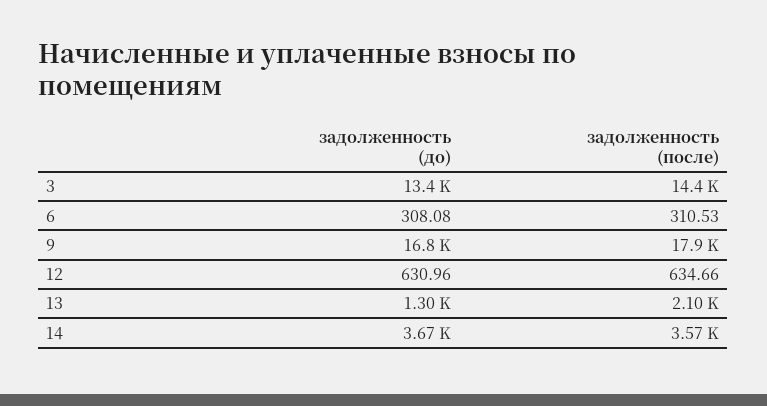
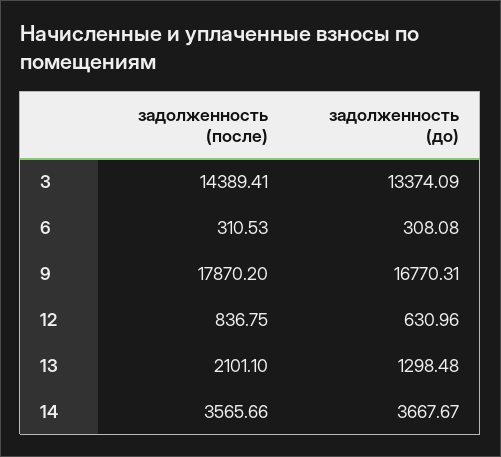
задолженность (после), 12: 634.66 -> 836.75

